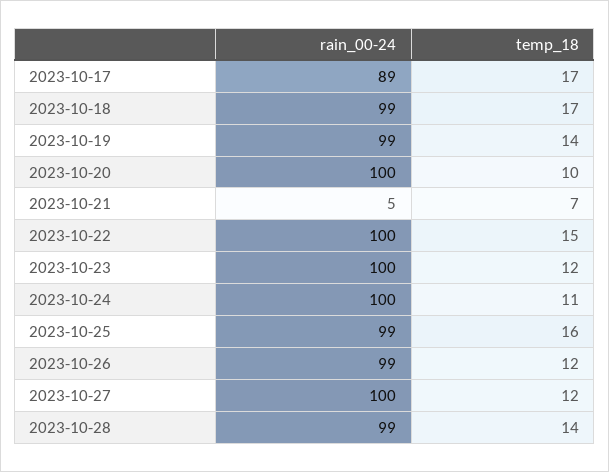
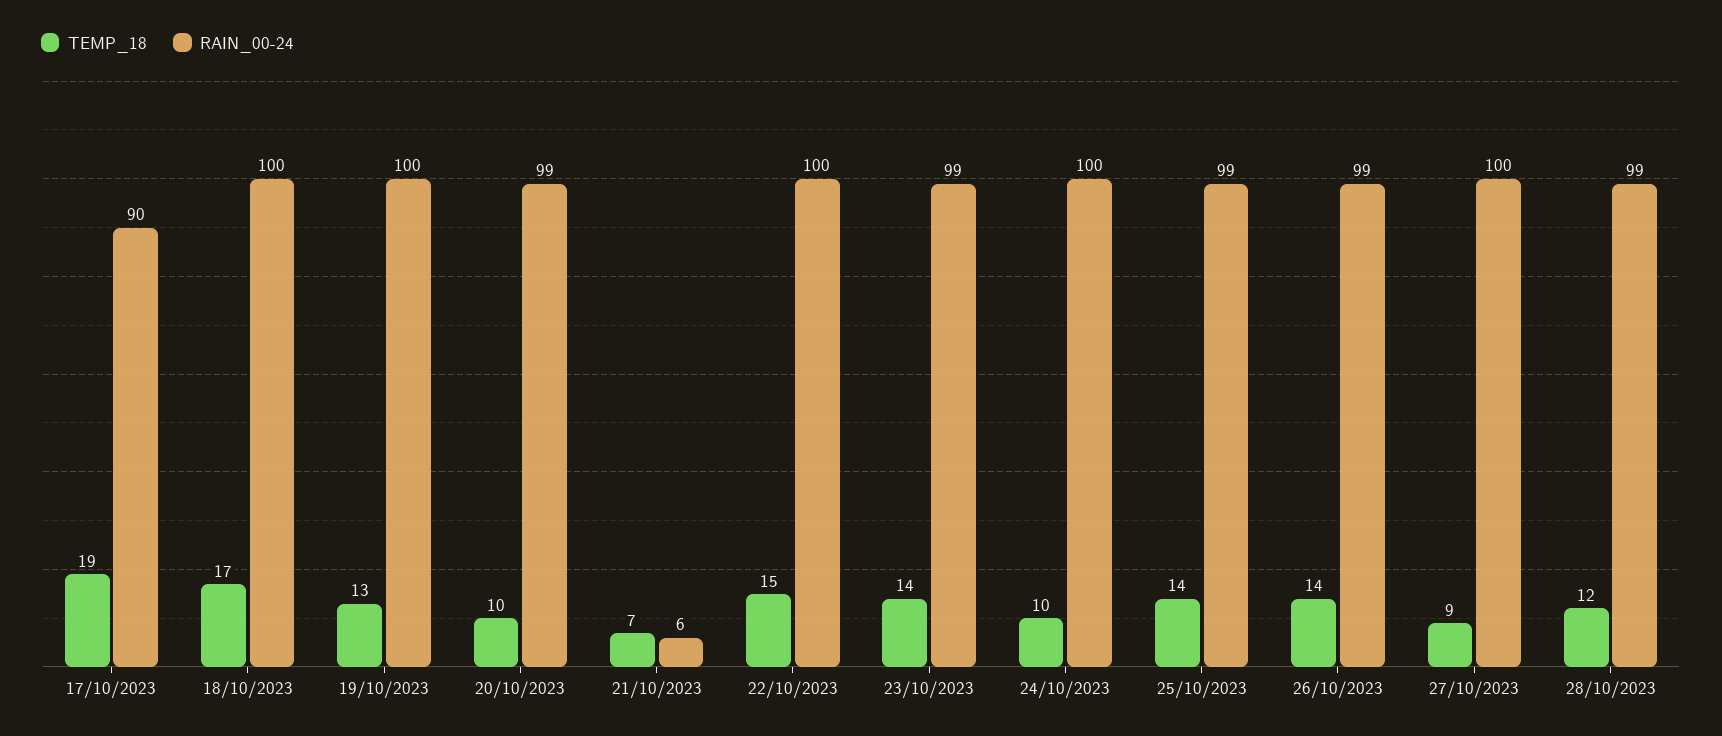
rain_00-24, 2023-10-17: 89 -> 90
temp_18, 2023-10-17: 17 -> 19
rain_00-24, 2023-10-18: 99 -> 100
rain_00-24, 2023-10-19: 99 -> 100
temp_18, 2023-10-19: 14 -> 13
rain_00-24, 2023-10-20: 100 -> 99
rain_00-24, 2023-10-21: 5 -> 6
rain_00-24, 2023-10-23: 100 -> 99
temp_18, 2023-10-23: 12 -> 14
temp_18, 2023-10-24: 11 -> 10
temp_18, 2023-10-25: 16 -> 14
temp_18, 2023-10-26: 12 -> 14
temp_18, 2023-10-27: 12 -> 9
temp_18, 2023-10-28: 14 -> 12

